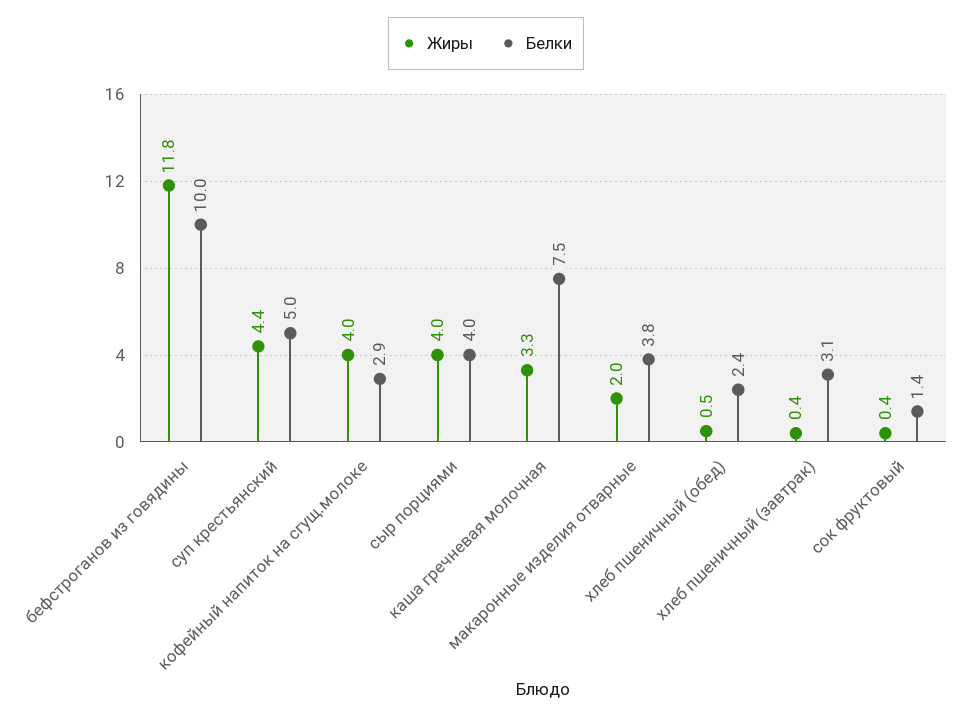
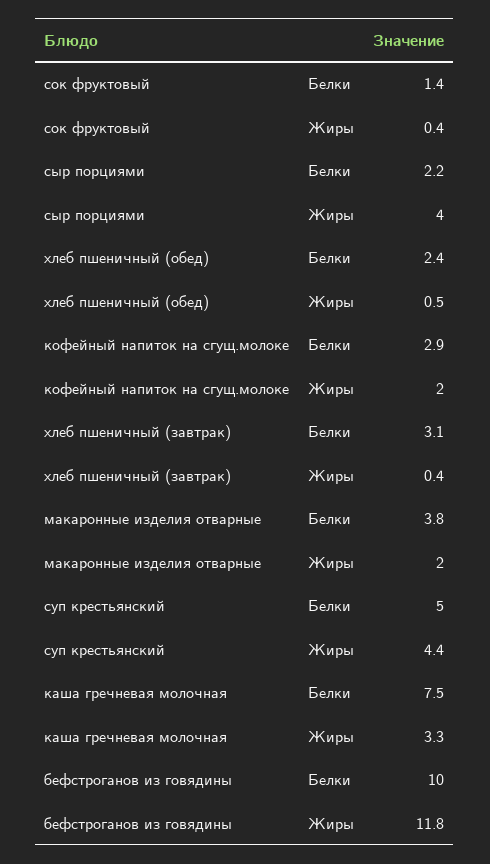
Жиры, кофейный напиток на сгущ.молоке: 4 -> 2
Белки, сыр порциями: 4 -> 2.2

